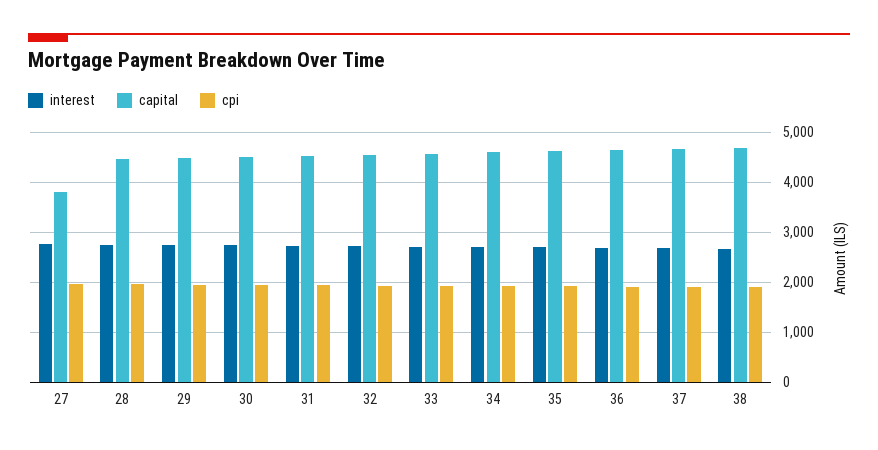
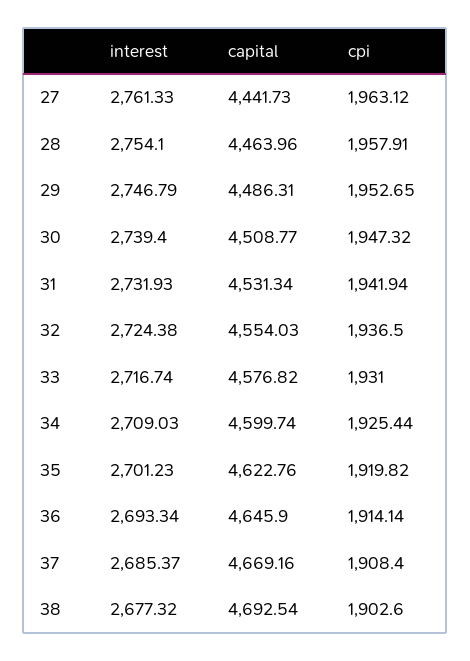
capital, 27: 3800 -> 4441.73

